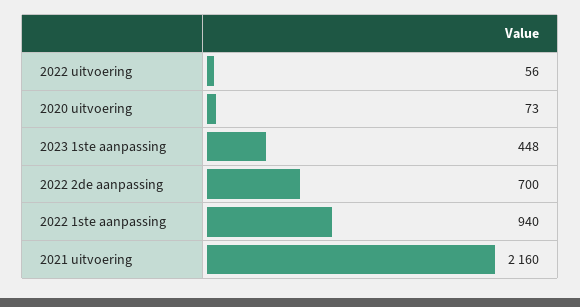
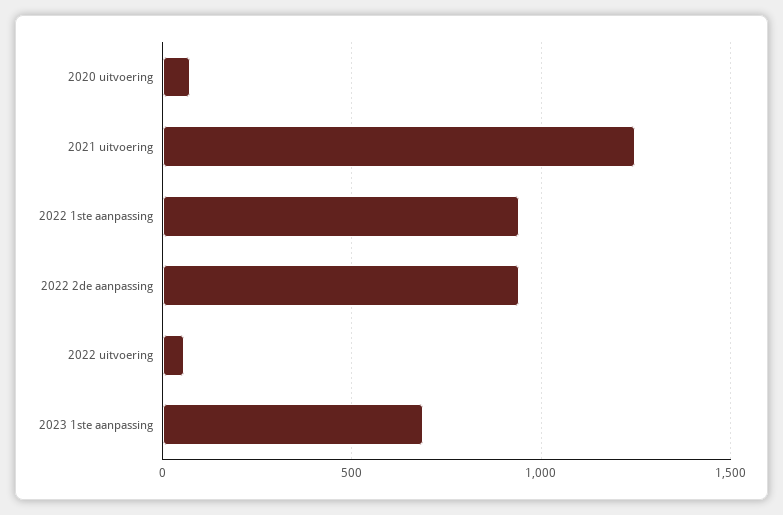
2023 1ste aanpassing: 448 -> 700
2022 2de aanpassing: 700 -> 950
2021 uitvoering: 2160 -> 1250

